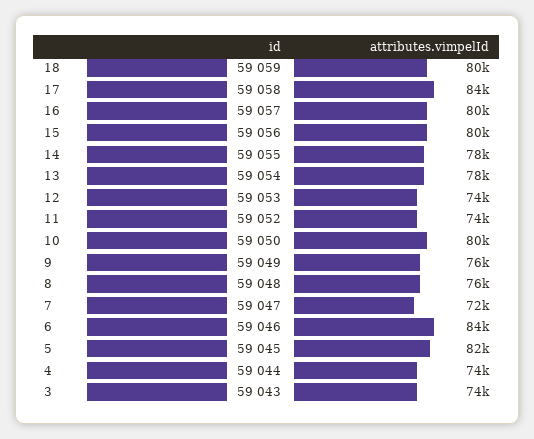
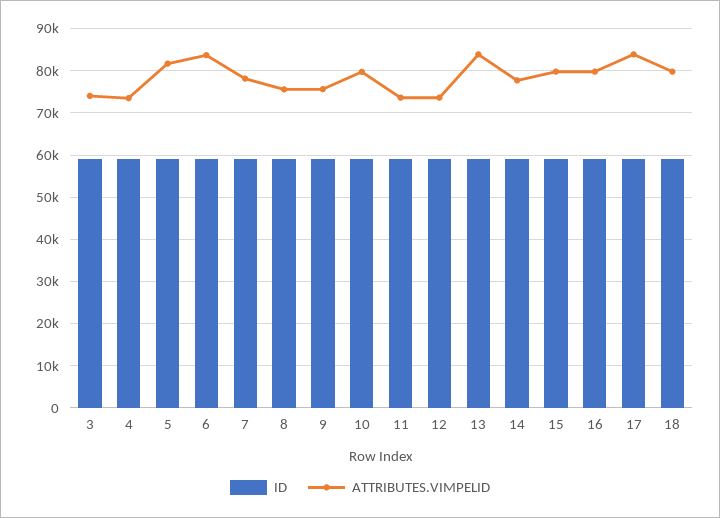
attributes.vimpelId, 13: 78000 -> 84000
attributes.vimpelId, 7: 72000 -> 78000

